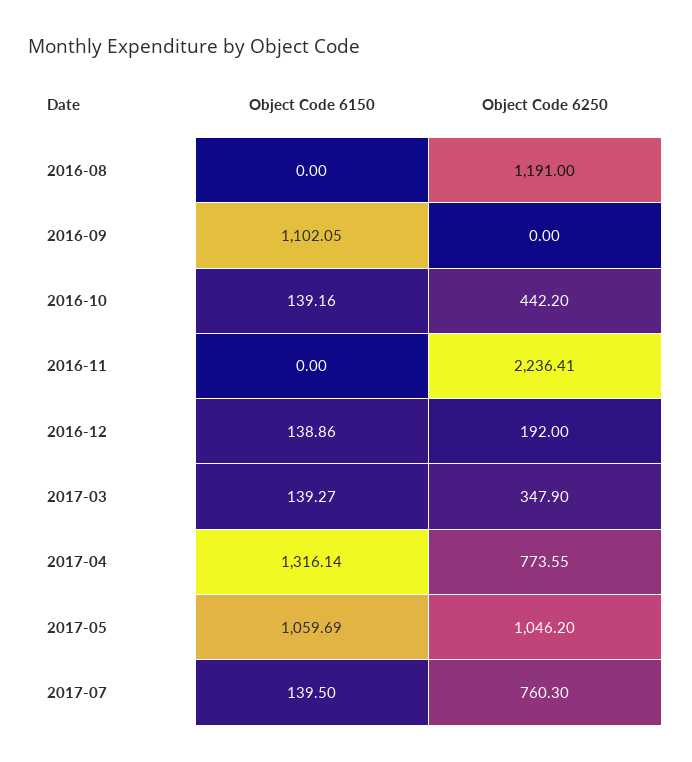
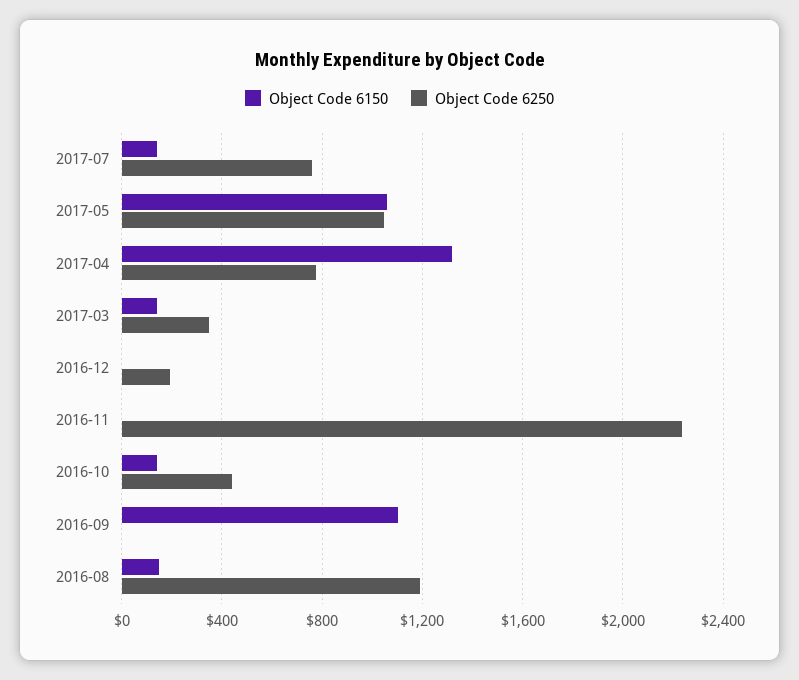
Object Code 6150, 2016-08: 0 -> 150
Object Code 6150, 2016-12: 138.86 -> 0

